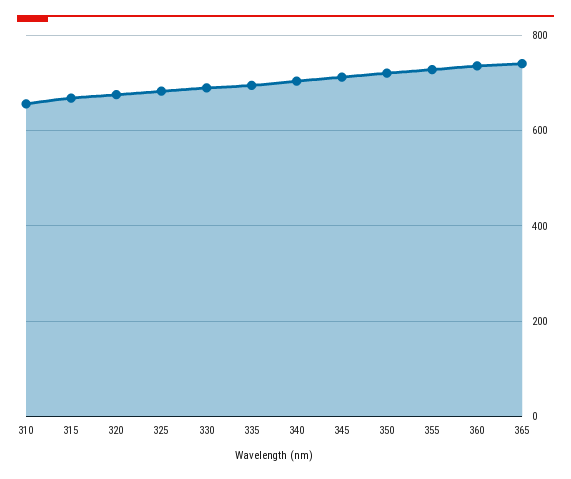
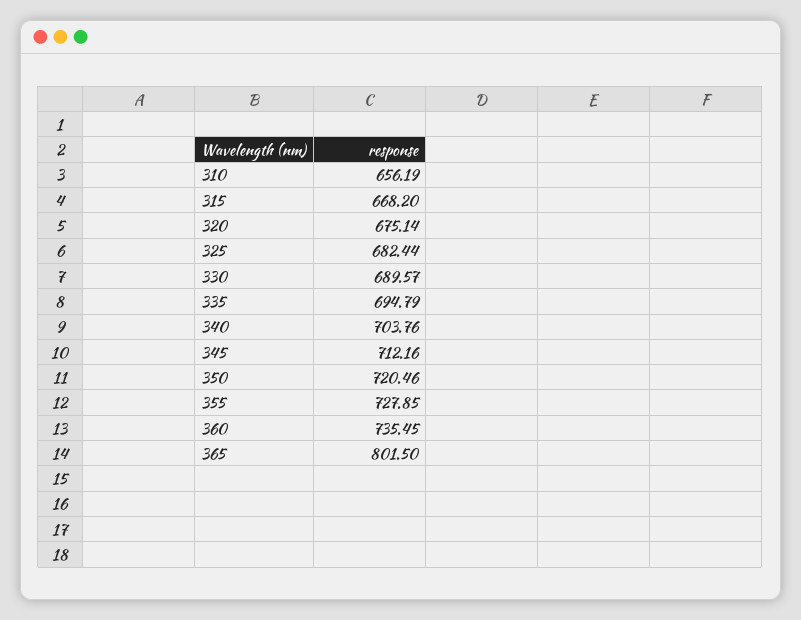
365: 740 -> 801.5

